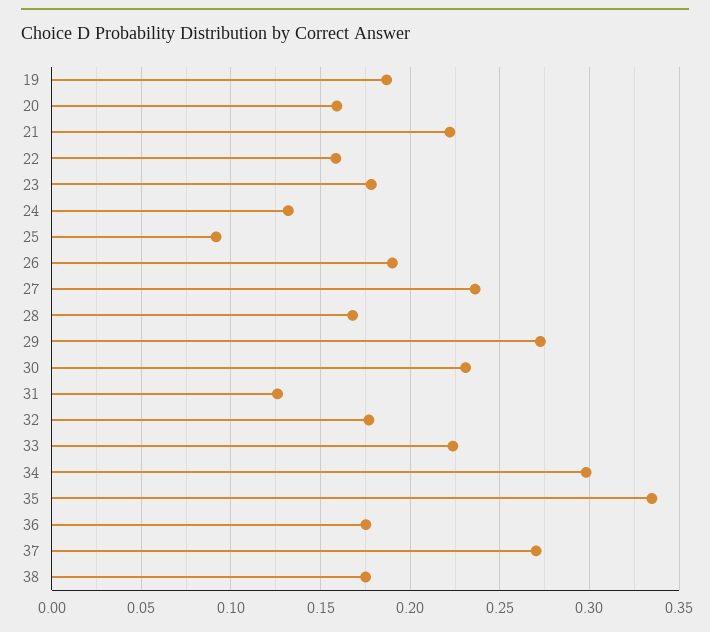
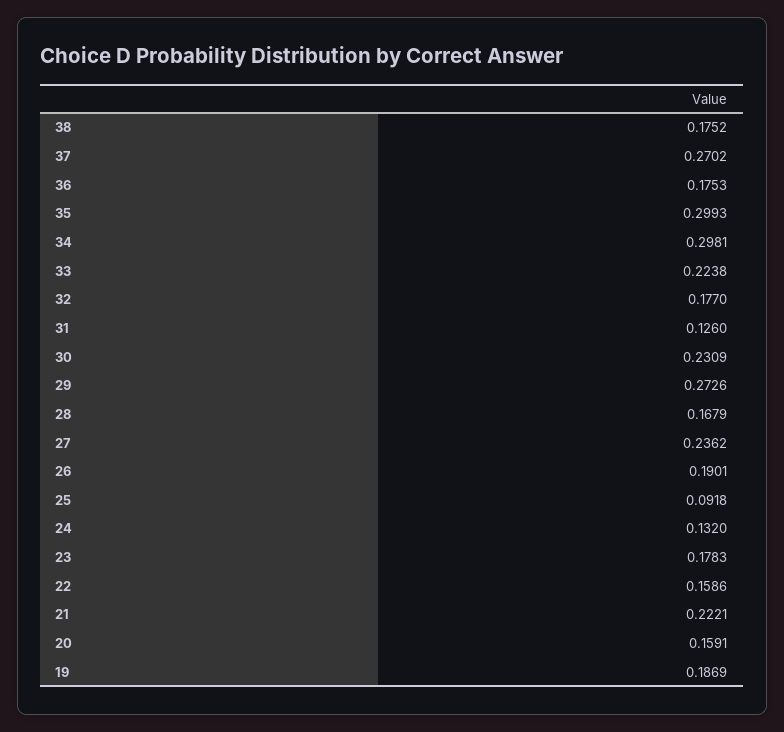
35: 0.335 -> 0.2993

